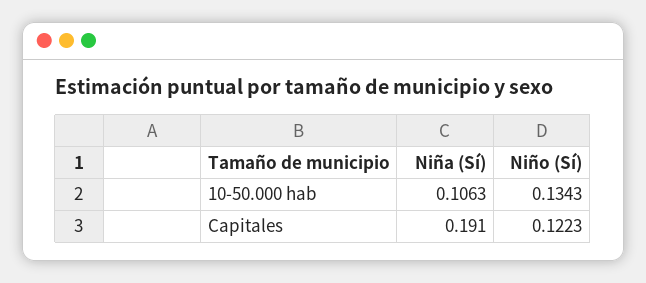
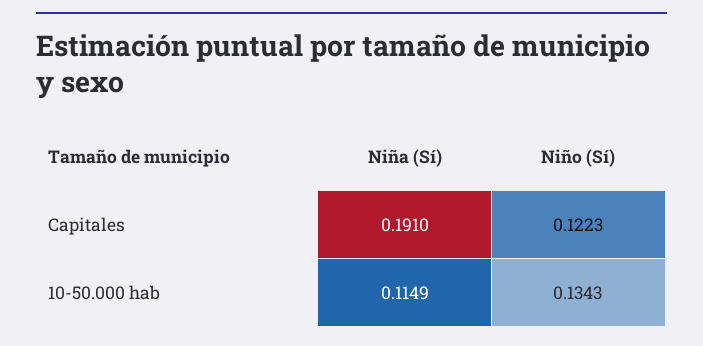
Niña (Sí), 10-50.000 hab: 0.1063 -> 0.1149

